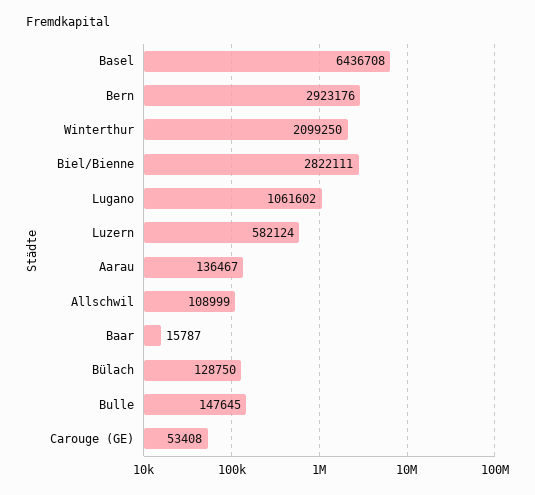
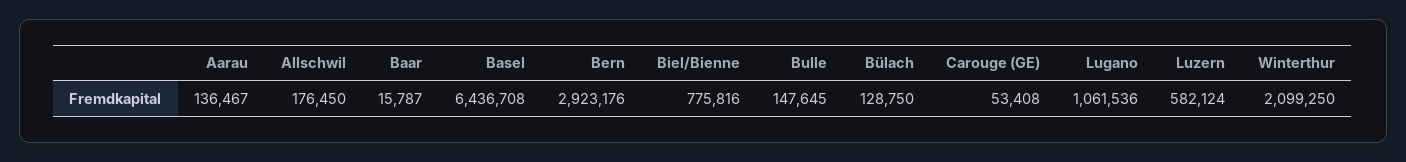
Biel/Bienne: 2822111 -> 775816
Lugano: 1061602 -> 1061536
Allschwil: 108999 -> 176450

